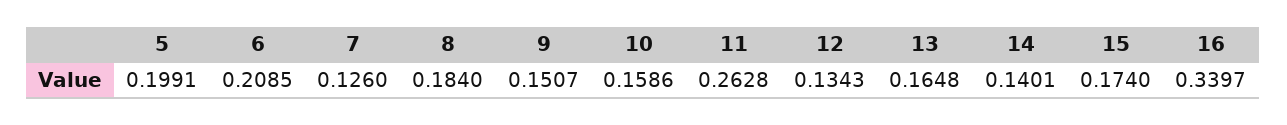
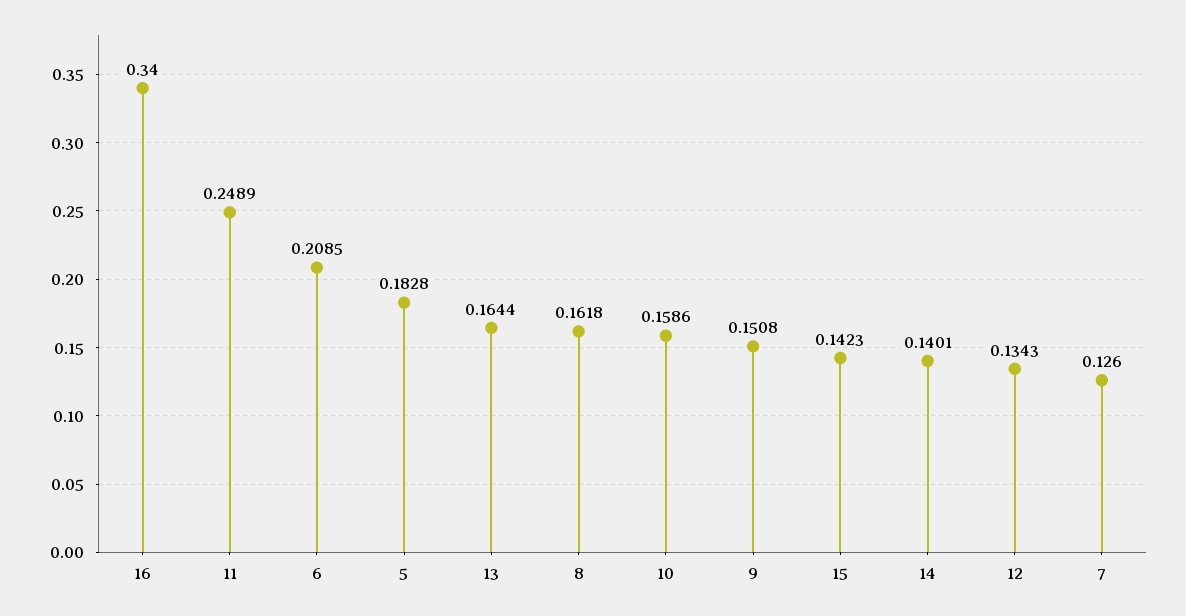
5: 0.1991 -> 0.1828
8: 0.184 -> 0.1618
9: 0.1507 -> 0.1508
11: 0.2628 -> 0.2489
13: 0.1648 -> 0.1644
15: 0.174 -> 0.1423
16: 0.3397 -> 0.34

